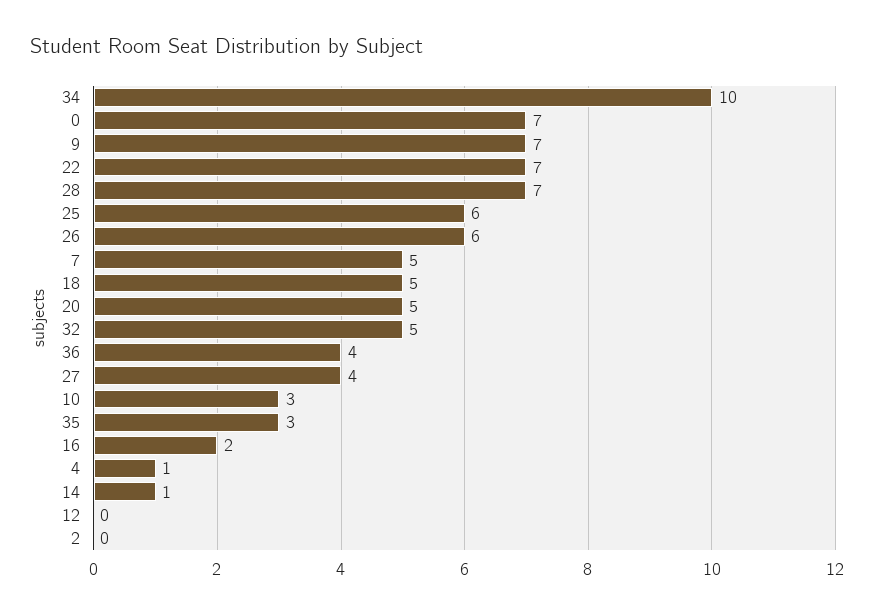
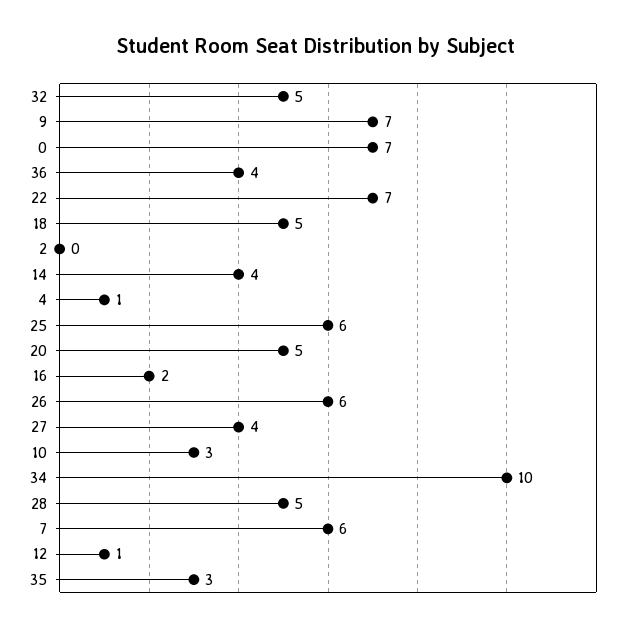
28: 7 -> 5
7: 5 -> 6
14: 1 -> 4
12: 0 -> 1

